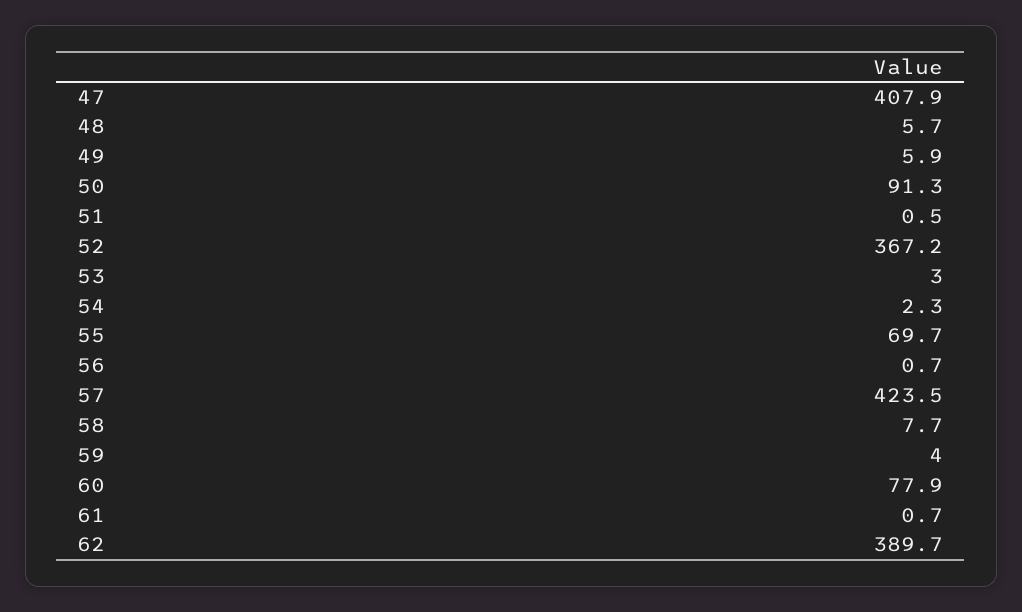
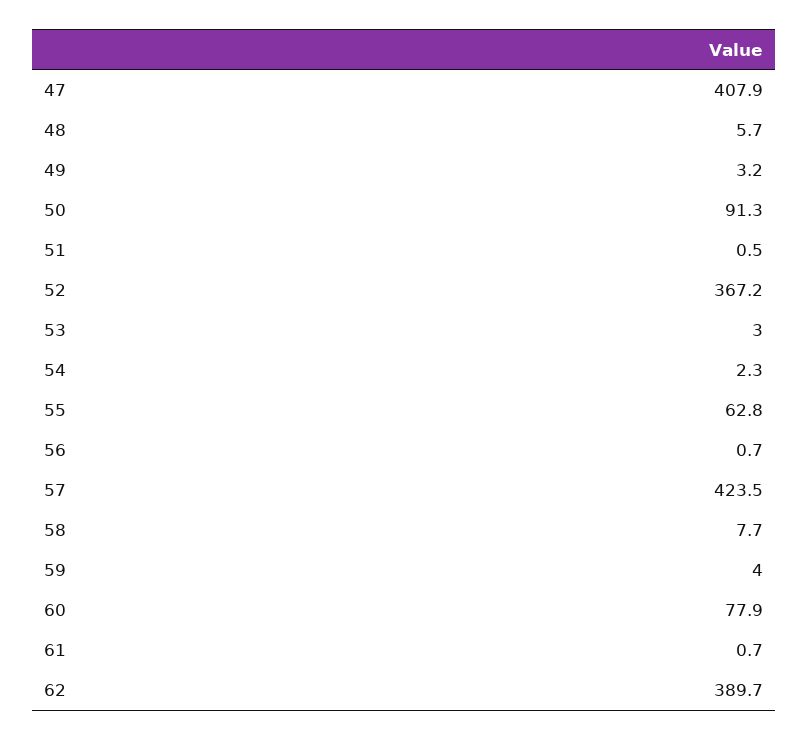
49: 5.9 -> 3.2
55: 69.7 -> 62.8

